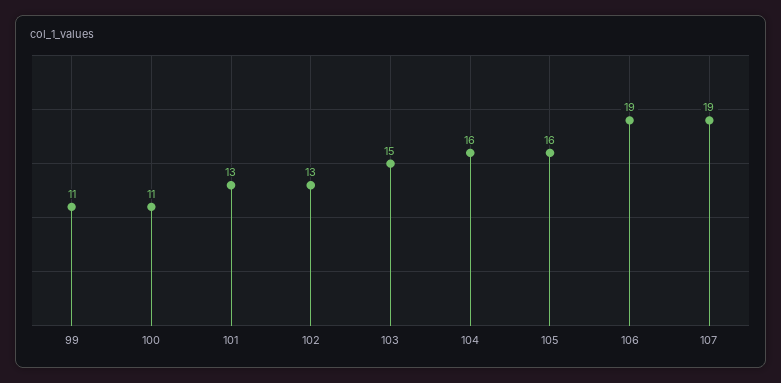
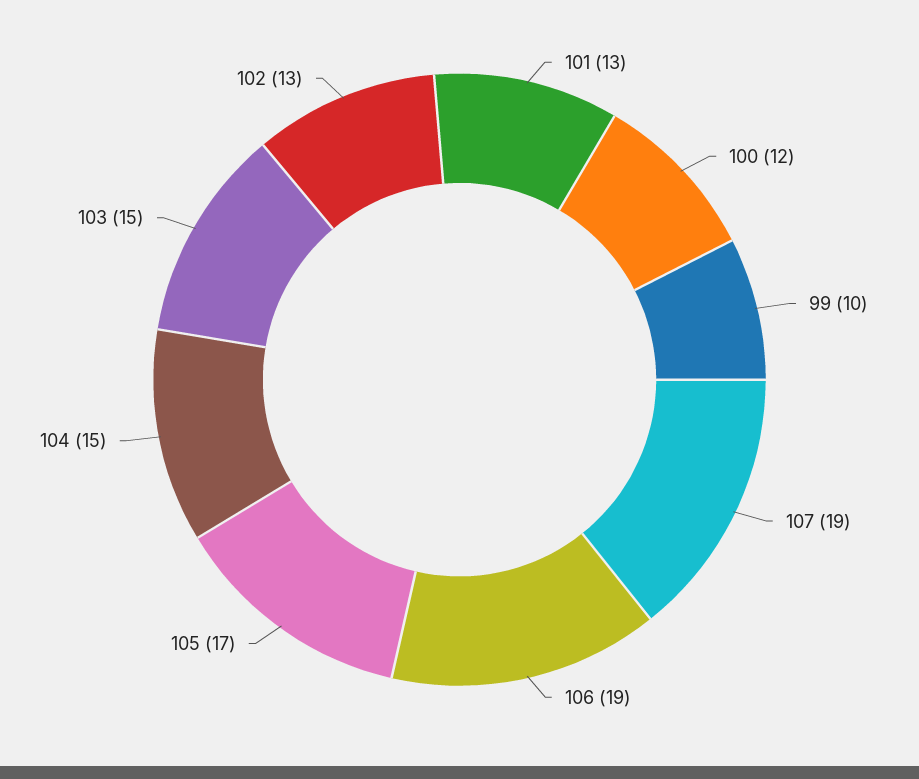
99: 11 -> 10
100: 11 -> 12
104: 16 -> 15
105: 16 -> 17

